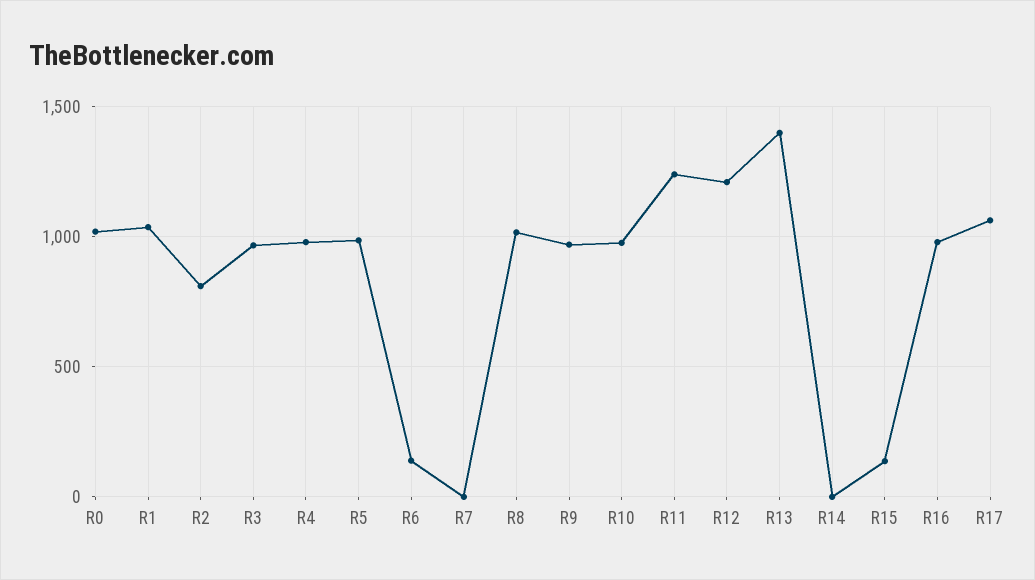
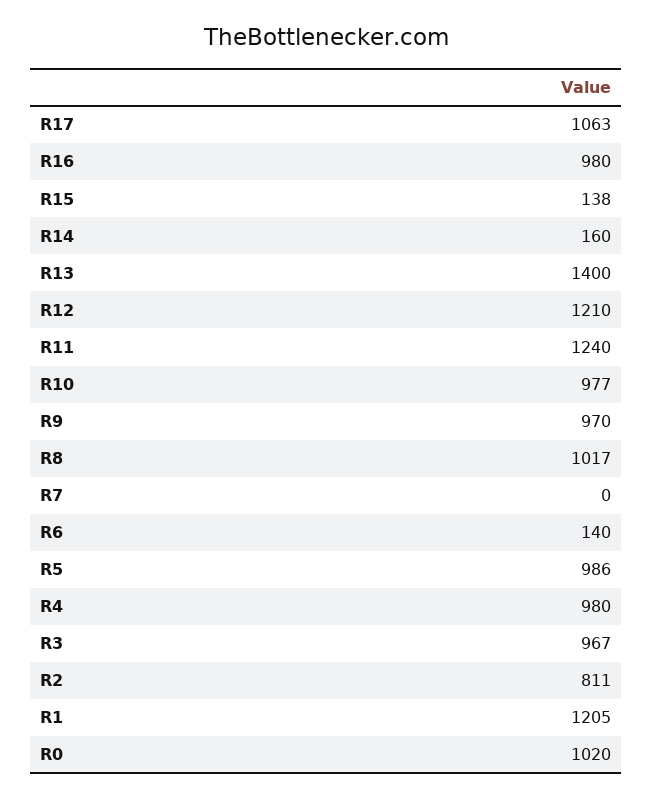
R1: 1050 -> 1205
R14: 0 -> 160

